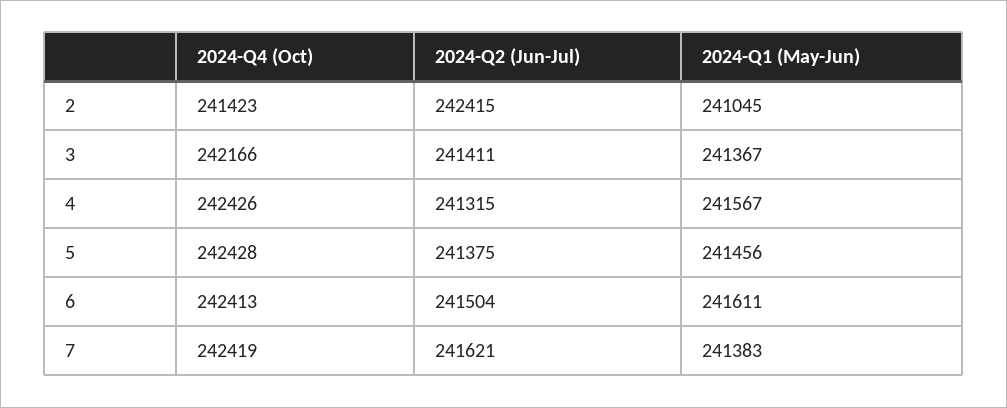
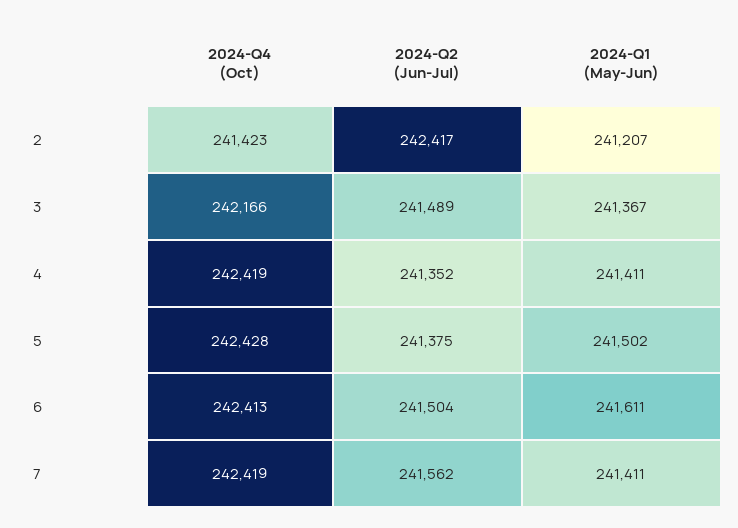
2024-Q2 (Jun-Jul), 2: 242415 -> 242417
2024-Q1 (May-Jun), 2: 241045 -> 241207
2024-Q2 (Jun-Jul), 3: 241411 -> 241489
2024-Q4 (Oct), 4: 242426 -> 242419
2024-Q2 (Jun-Jul), 4: 241315 -> 241352
2024-Q1 (May-Jun), 4: 241567 -> 241411
2024-Q1 (May-Jun), 5: 241456 -> 241502
2024-Q2 (Jun-Jul), 7: 241621 -> 241562
2024-Q1 (May-Jun), 7: 241383 -> 241411

